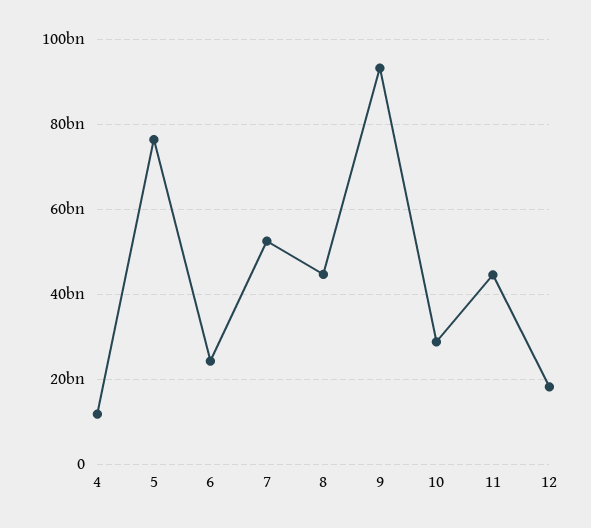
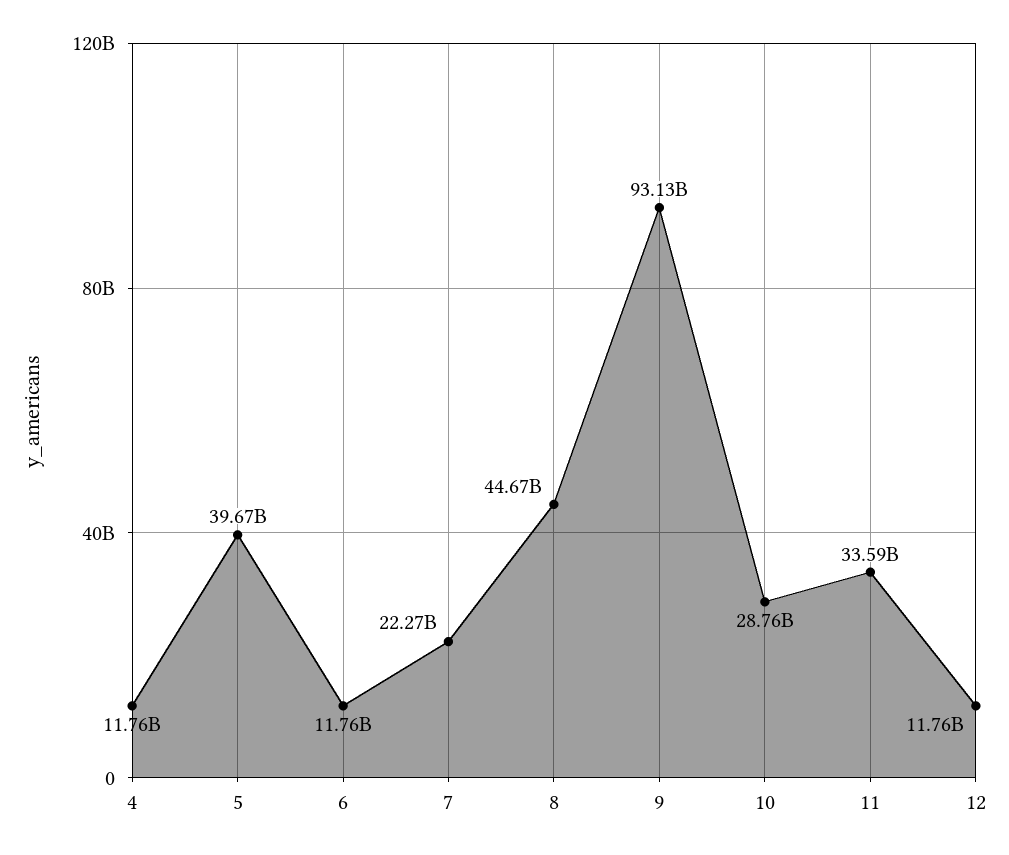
5: 76000000000 -> 39670000000
6: 24000000000 -> 11760000000
7: 52000000000 -> 22270000000
11: 44000000000 -> 33590000000
12: 18000000000 -> 11760000000

